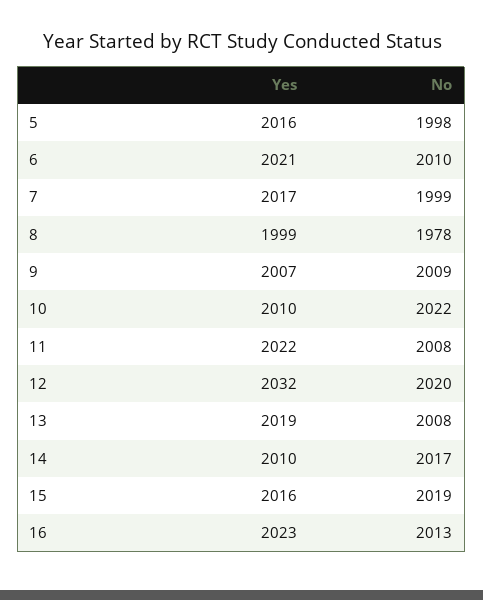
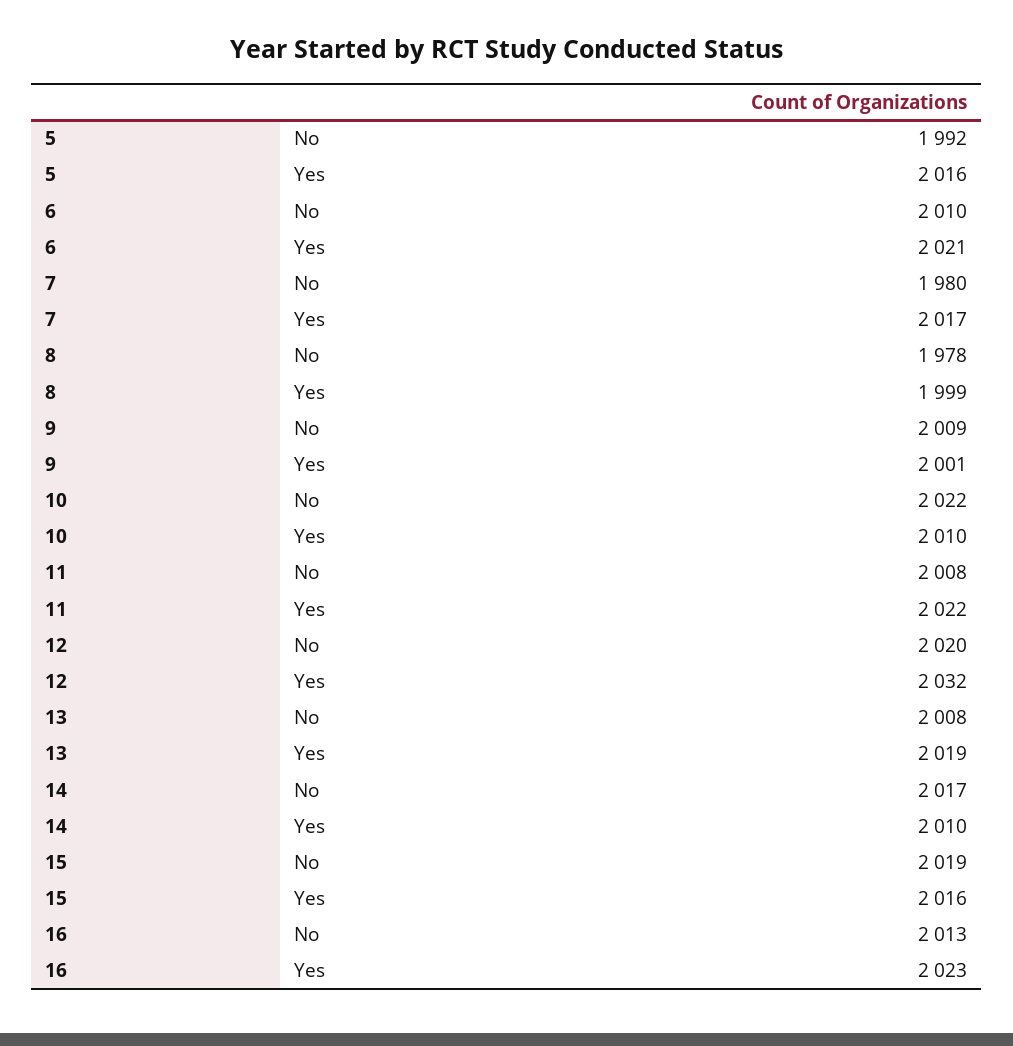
No, 5: 1998 -> 1992
No, 7: 1999 -> 1980
Yes, 9: 2007 -> 2001

